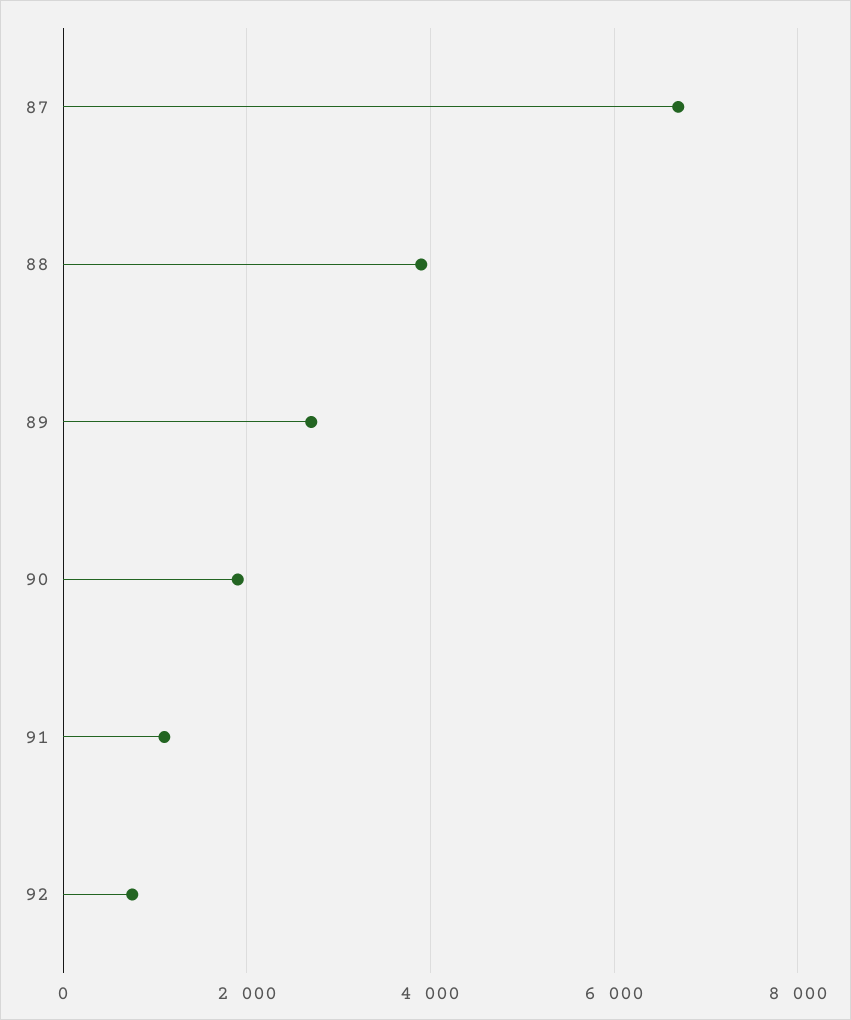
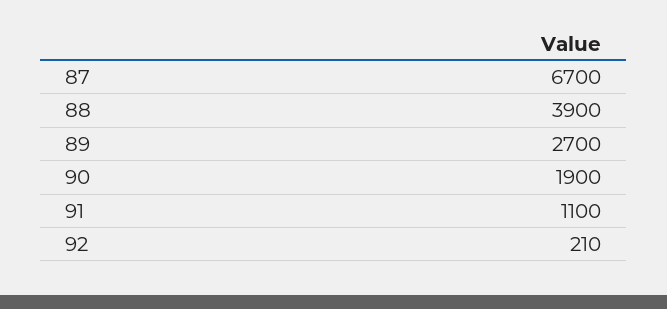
92: 800 -> 210

